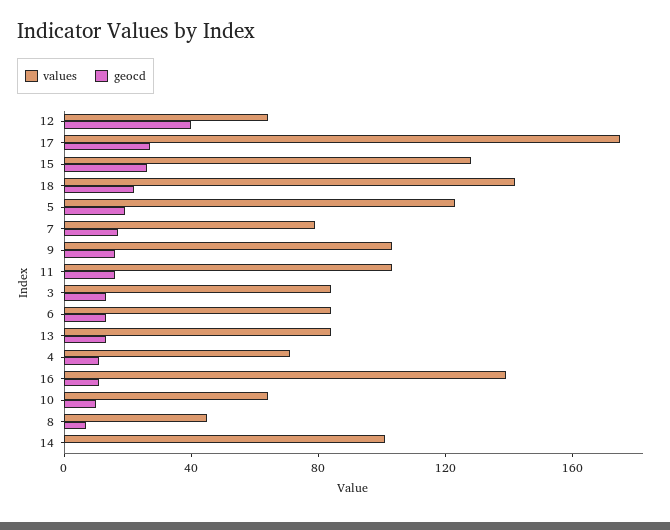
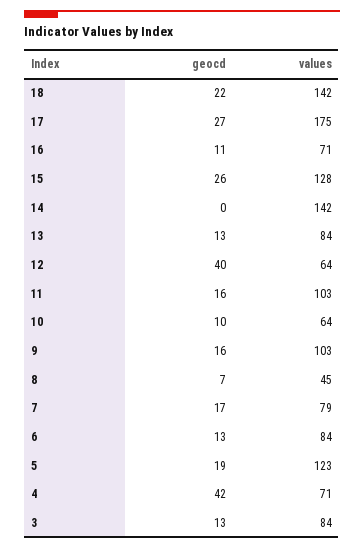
geocd, 4: 10 -> 42
values, 16: 140 -> 71
values, 14: 100 -> 142

